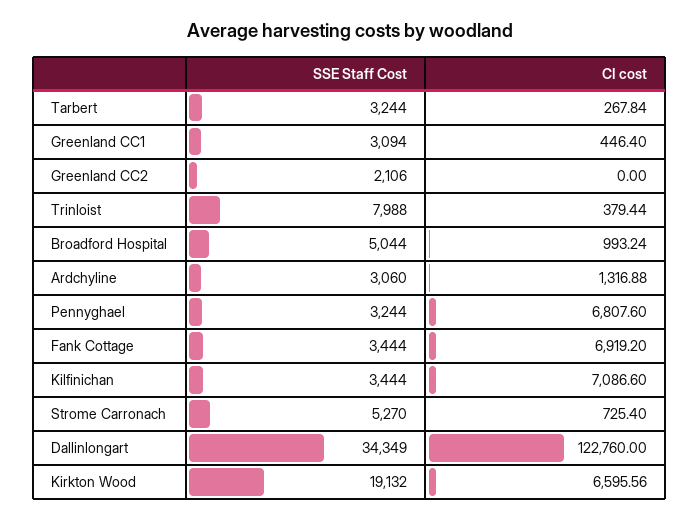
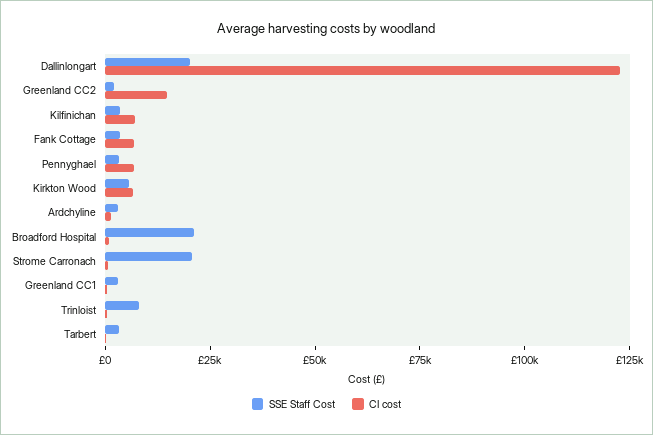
CI cost, Greenland CC2: 0 -> 15000
SSE Staff Cost, Broadford Hospital: 5044 -> 20000
SSE Staff Cost, Strome Carronach: 5270 -> 20000
SSE Staff Cost, Dallinlongart: 34349 -> 20000
SSE Staff Cost, Kirkton Wood: 19132 -> 5000

